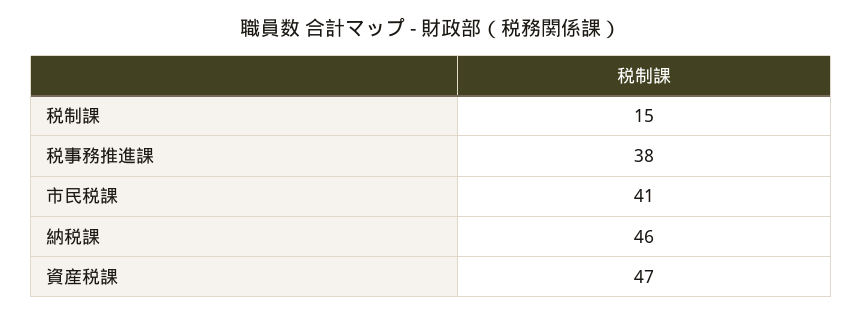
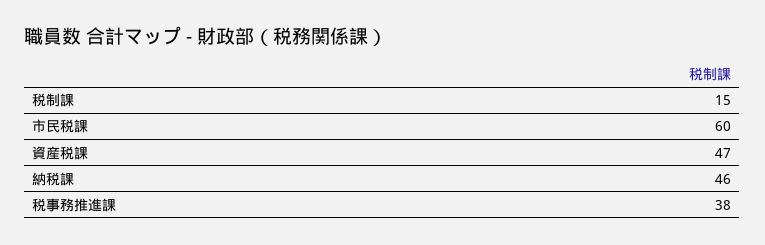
市民税課: 41 -> 60

